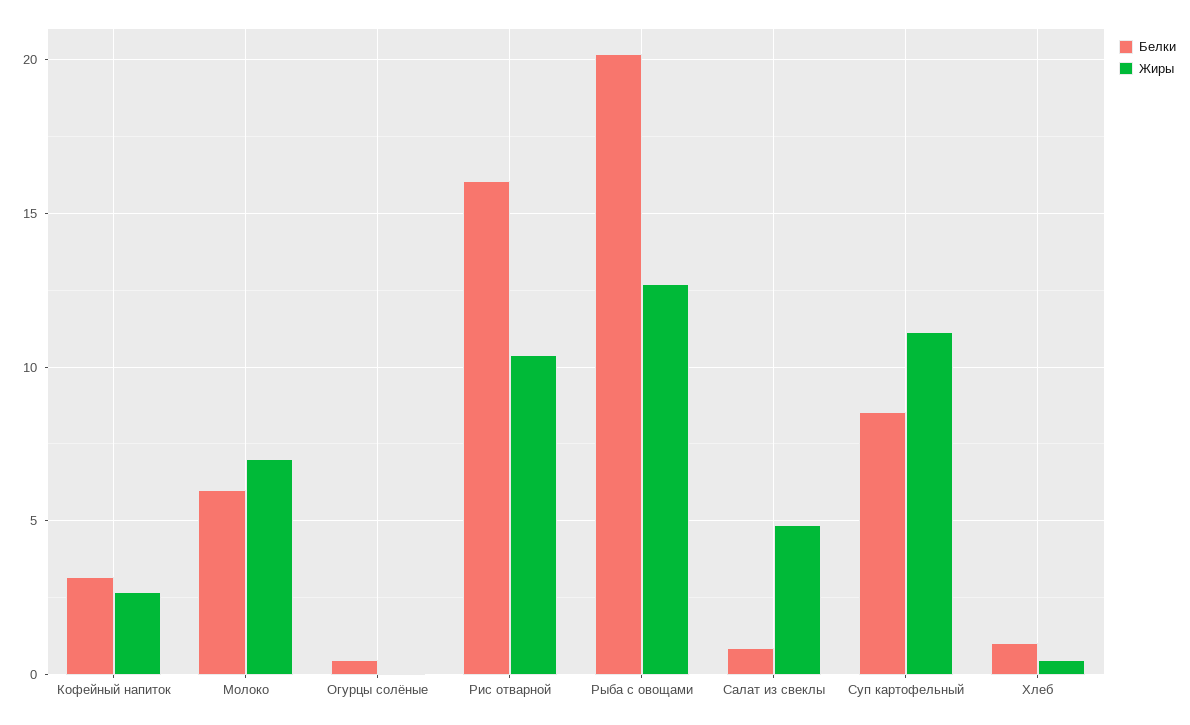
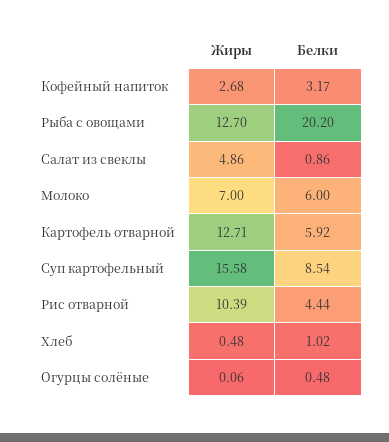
Белки, Рис отварной: 16 -> 4.44
Жиры, Суп картофельный: 11 -> 15.58
Жиры, Картофель отварной: none -> 12.71
Белки, Картофель отварной: none -> 5.92

